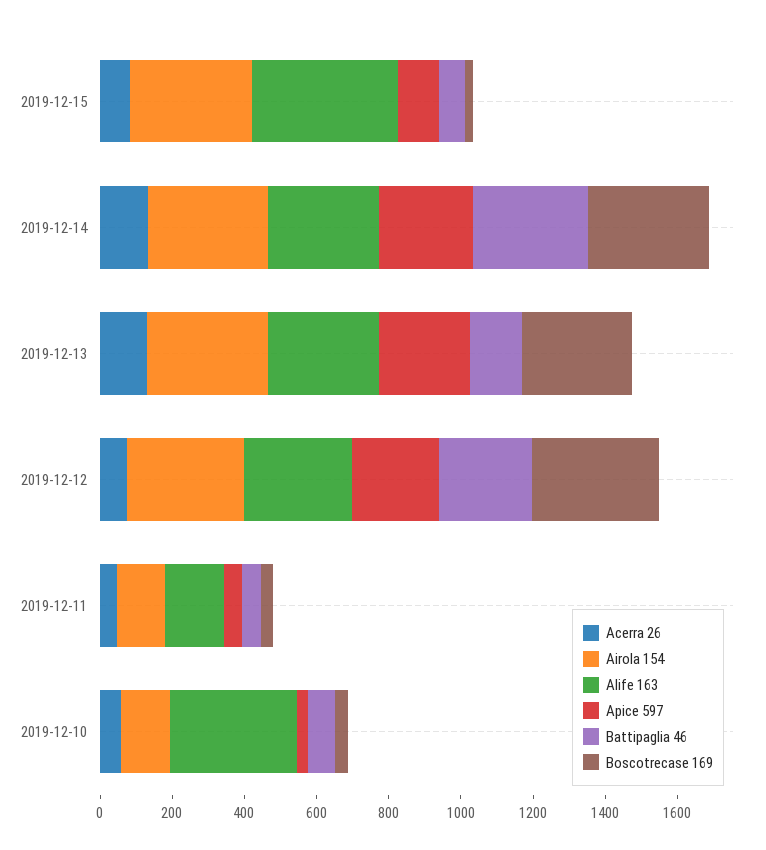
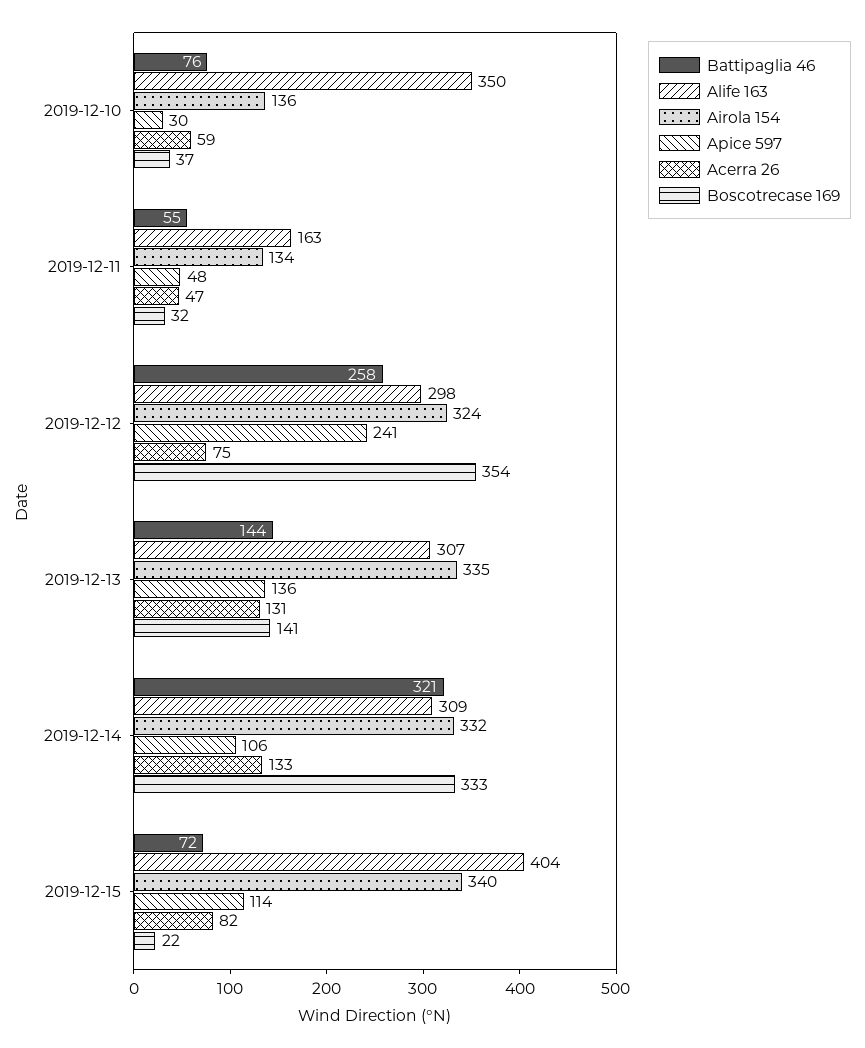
Apice 597, 2019-12-14: 250 -> 106
Apice 597, 2019-12-13: 250 -> 136
Boscotrecase 169, 2019-12-13: 300 -> 141

